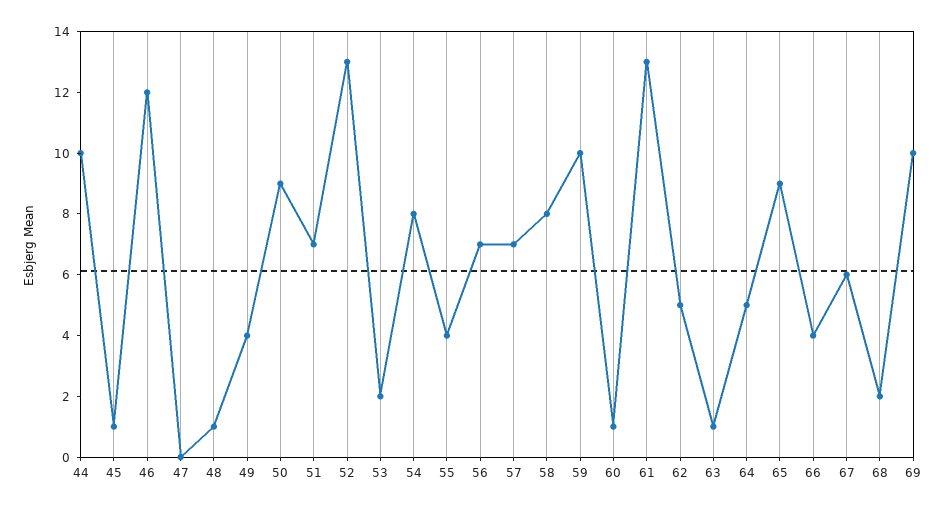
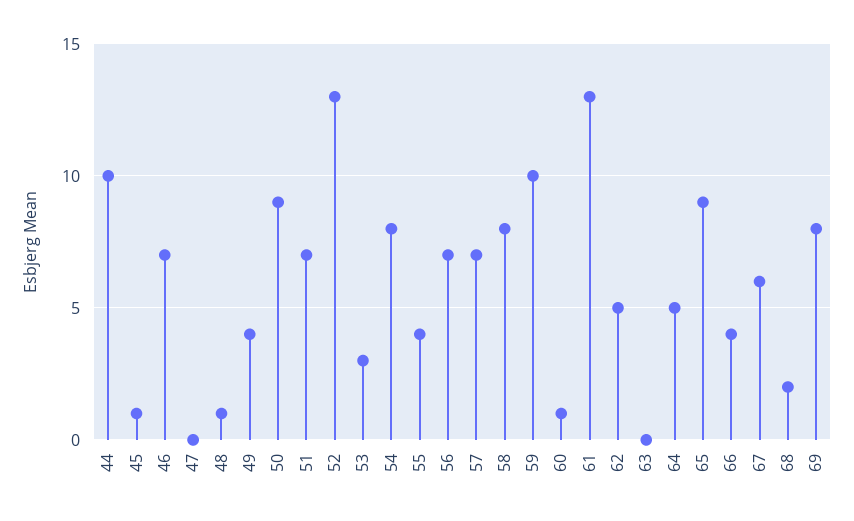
46: 12 -> 7
53: 2 -> 3
63: 1 -> 0
69: 10 -> 8

